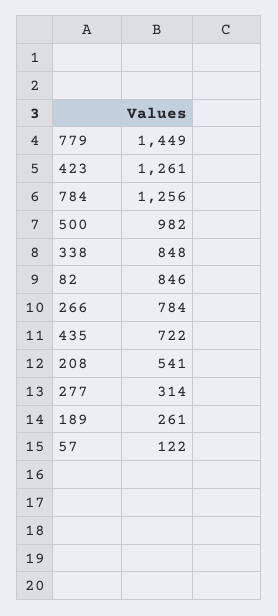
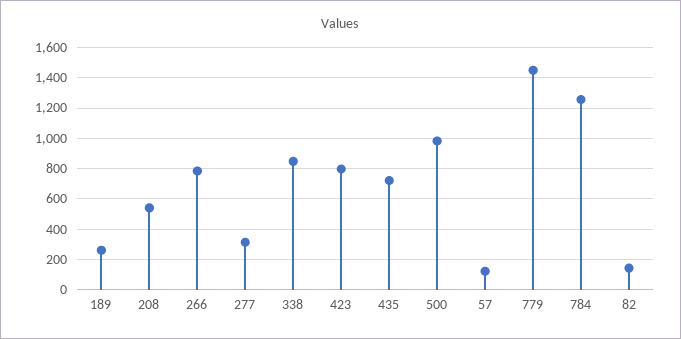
423: 1261 -> 800
82: 846 -> 150

